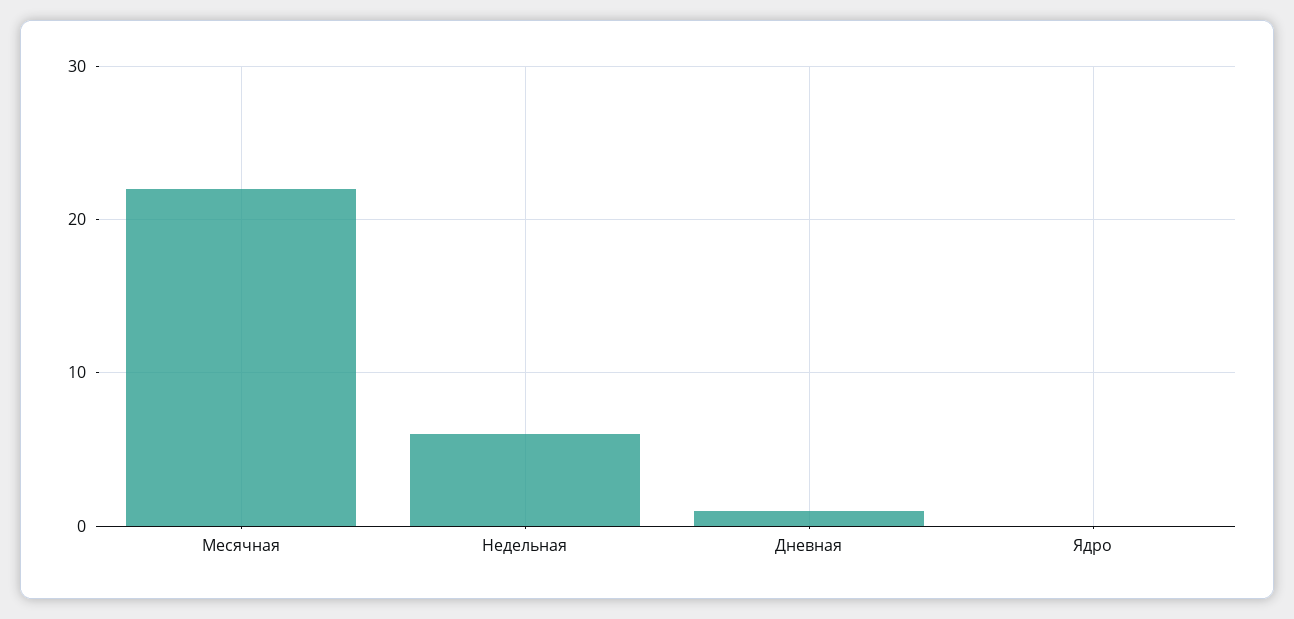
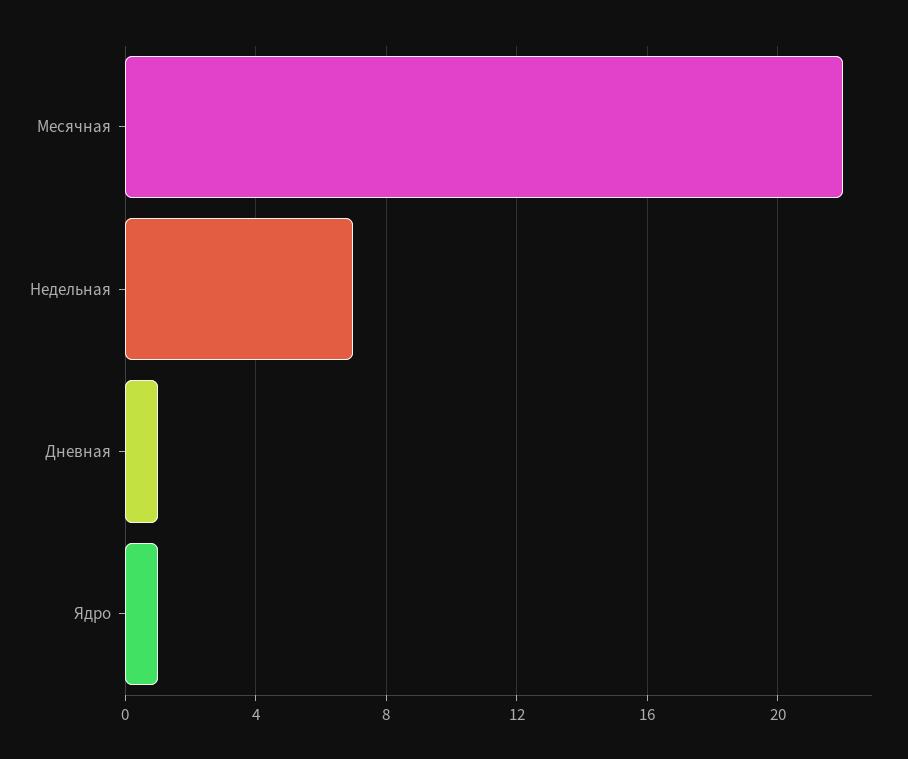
Недельная: 6 -> 7
Ядро: 0 -> 1

